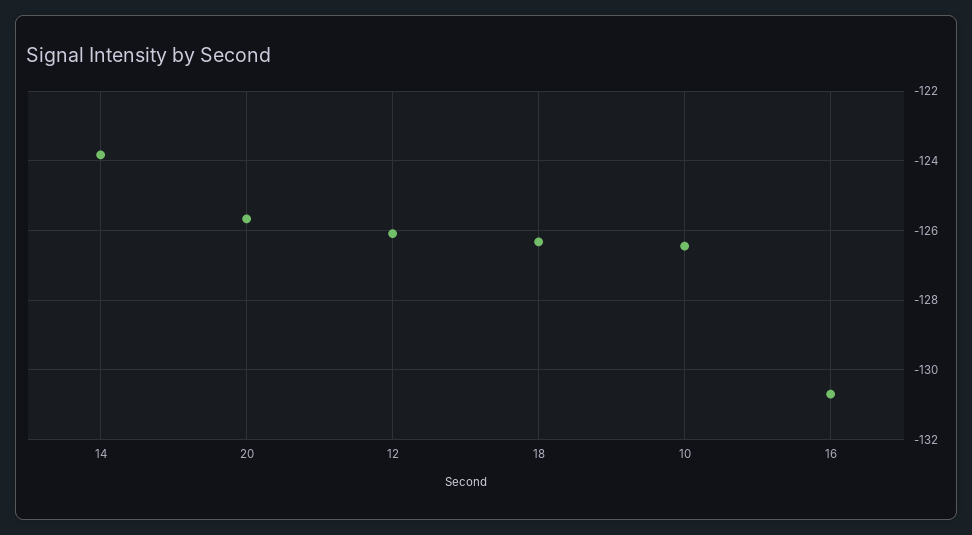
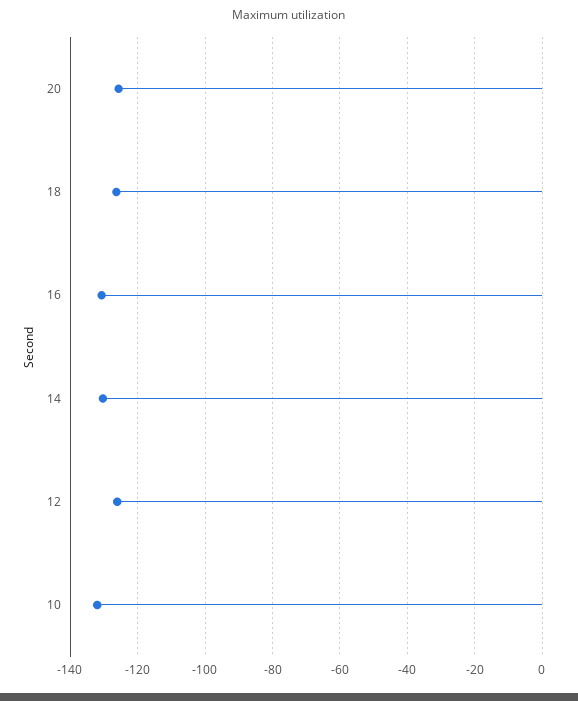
14: -123.8 -> -130
10: -126.4 -> -132

